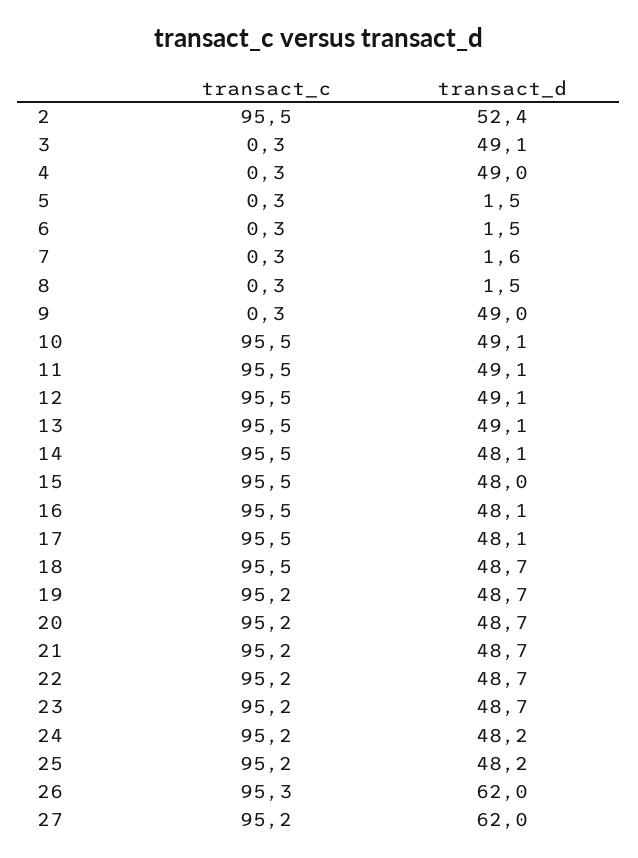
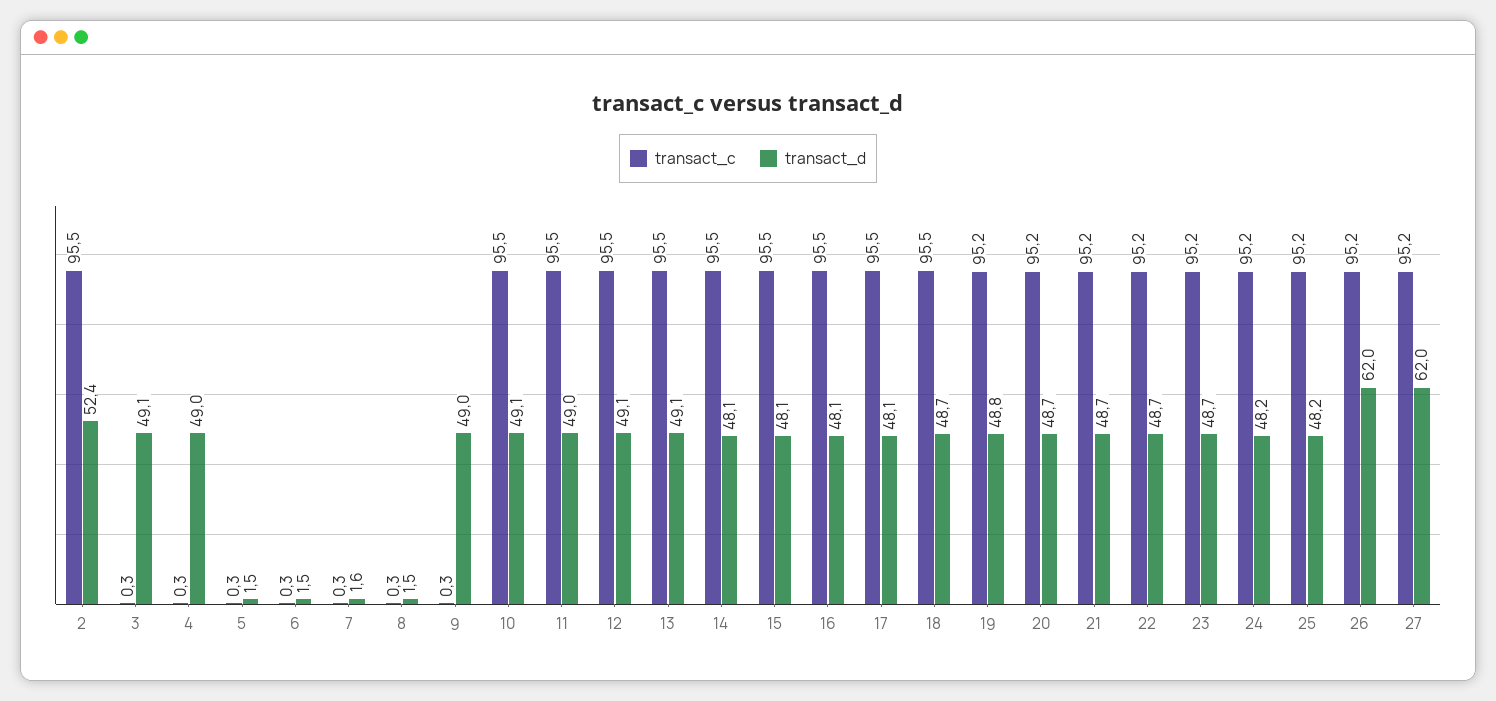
transact_d, 11: 49.1 -> 49
transact_d, 15: 48 -> 48.1
transact_d, 19: 48.7 -> 48.8
transact_c, 26: 95.3 -> 95.2

